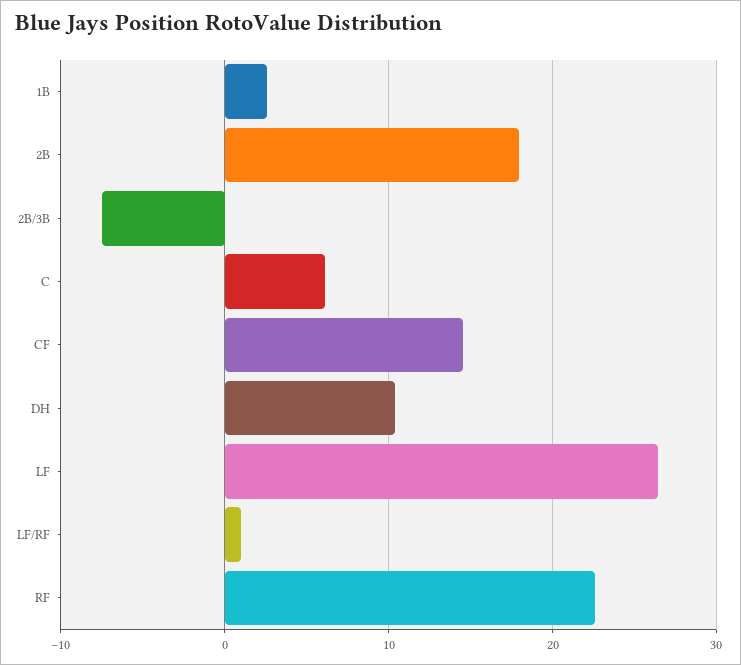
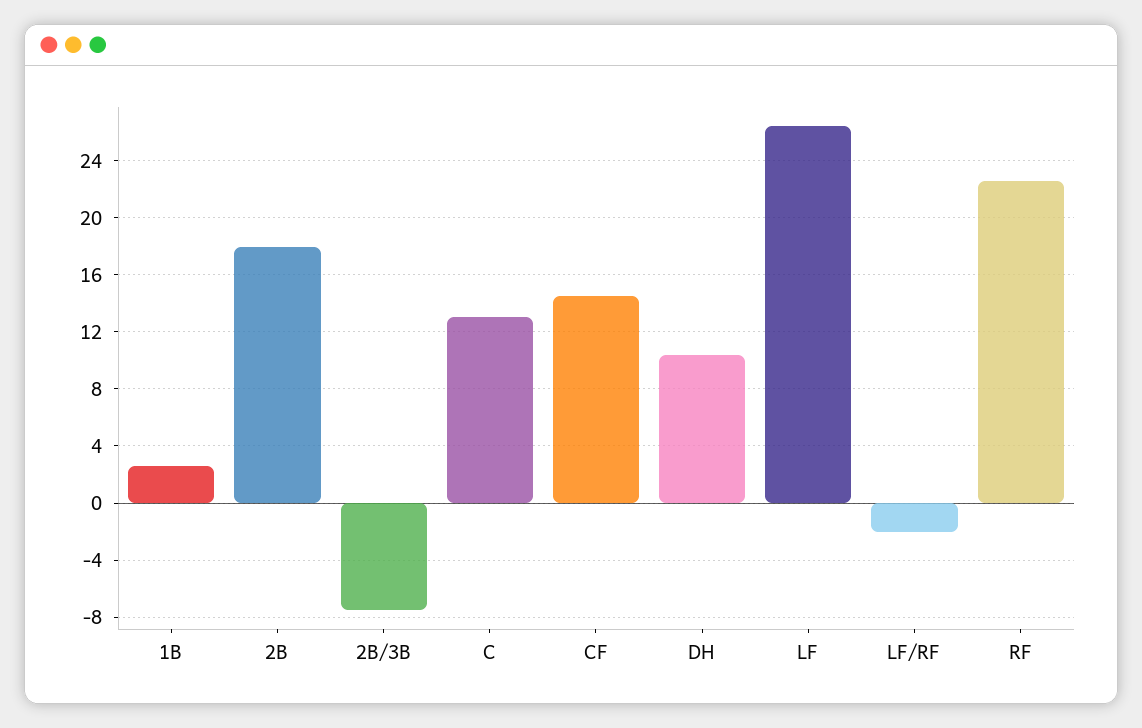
C: 6 -> 13
LF/RF: 1 -> -2

